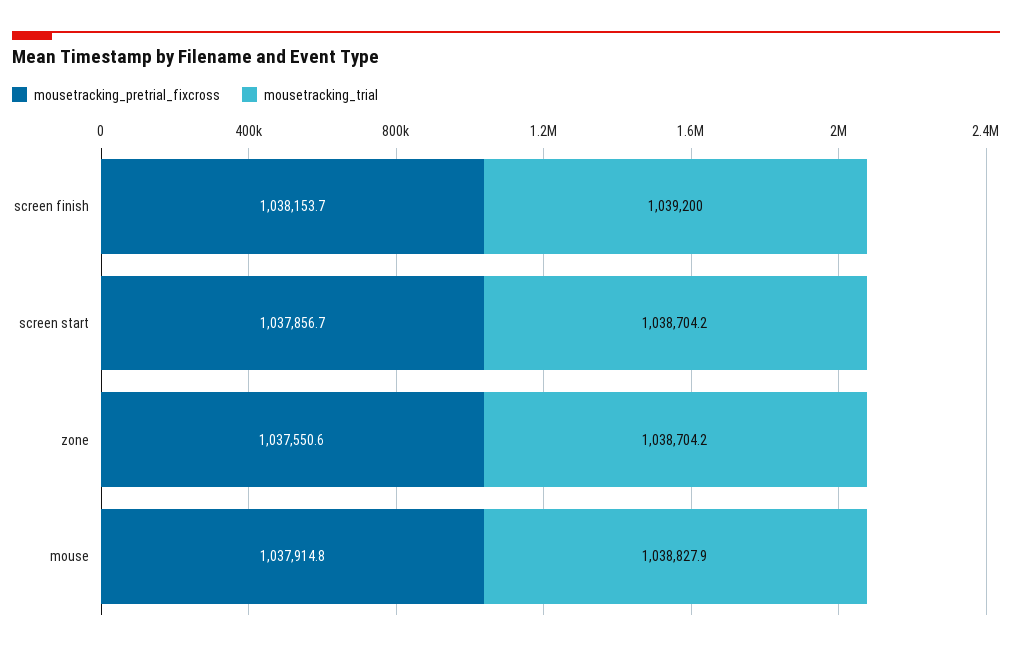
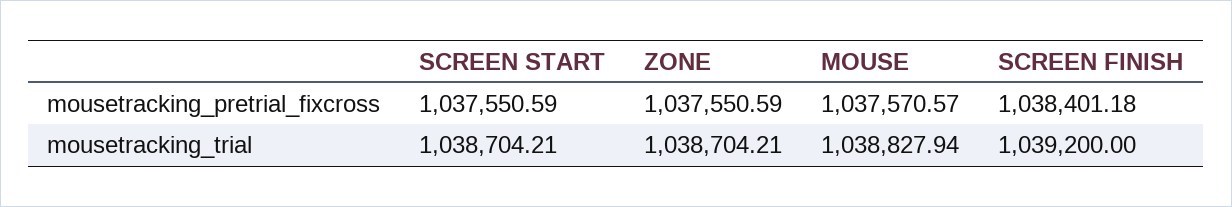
mousetracking_pretrial_fixcross, screen finish: 1038153.7 -> 1038401.18
mousetracking_pretrial_fixcross, screen start: 1037856.7 -> 1037550.59
mousetracking_pretrial_fixcross, mouse: 1037914.8 -> 1037570.57

